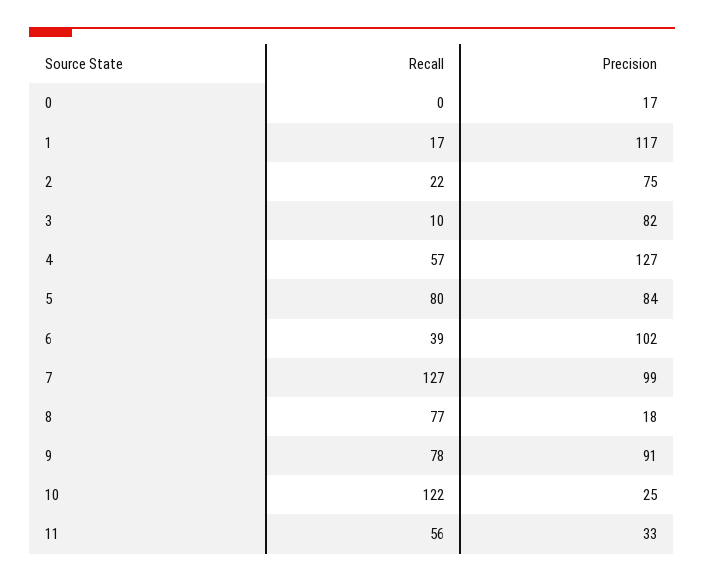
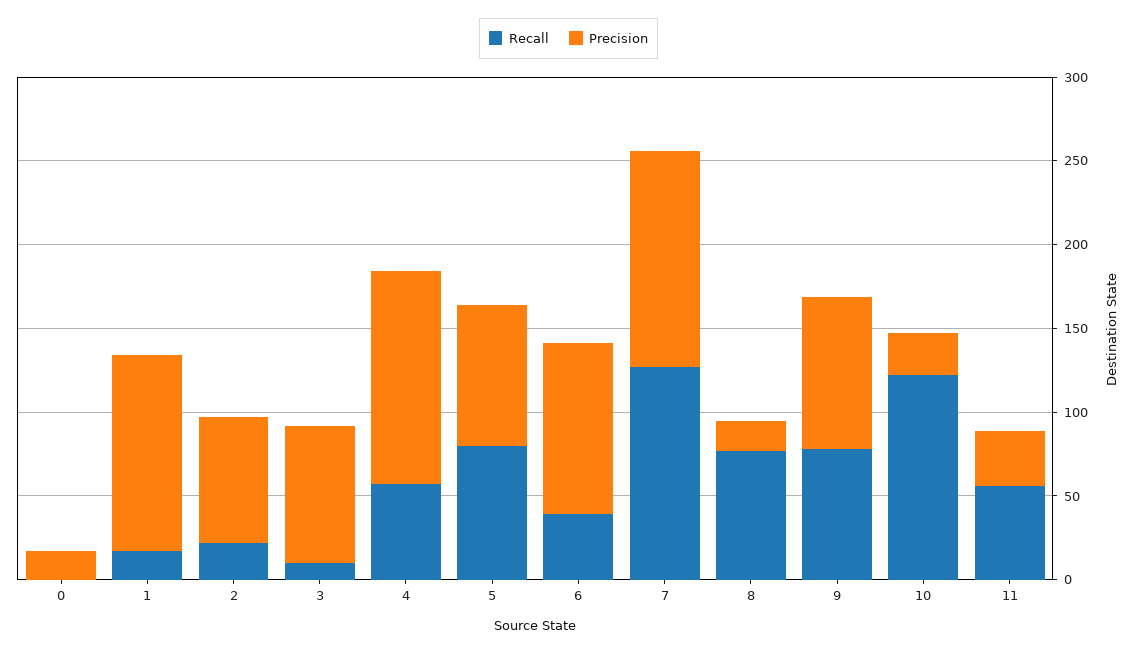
Precision, 7: 99 -> 130

